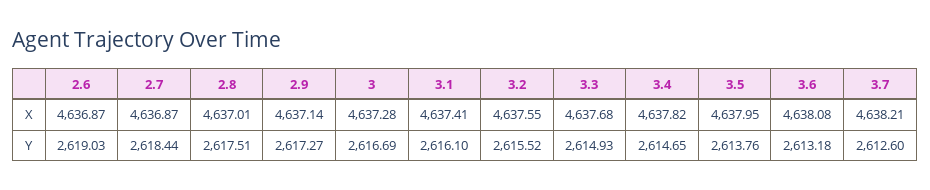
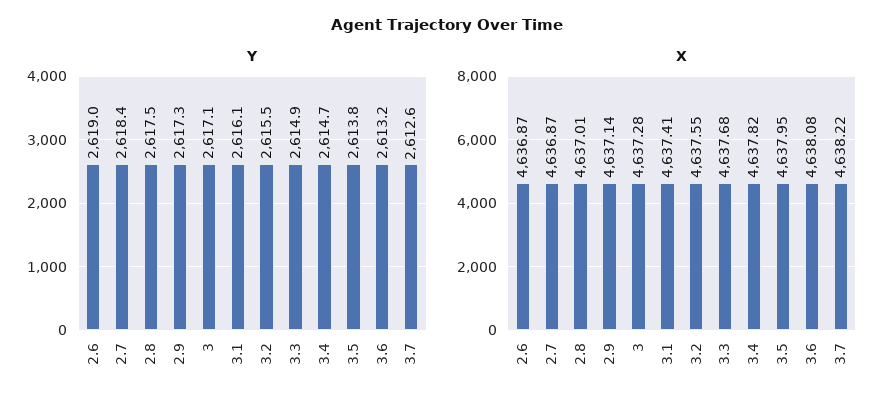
X, 3.7: 4638.21 -> 4638.22
Y, 3: 2616.69 -> 2617.1

